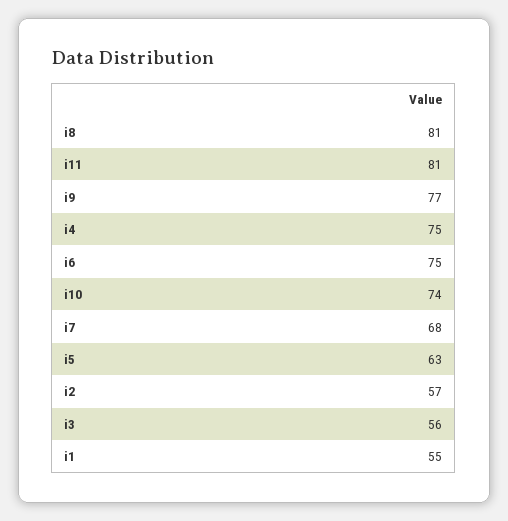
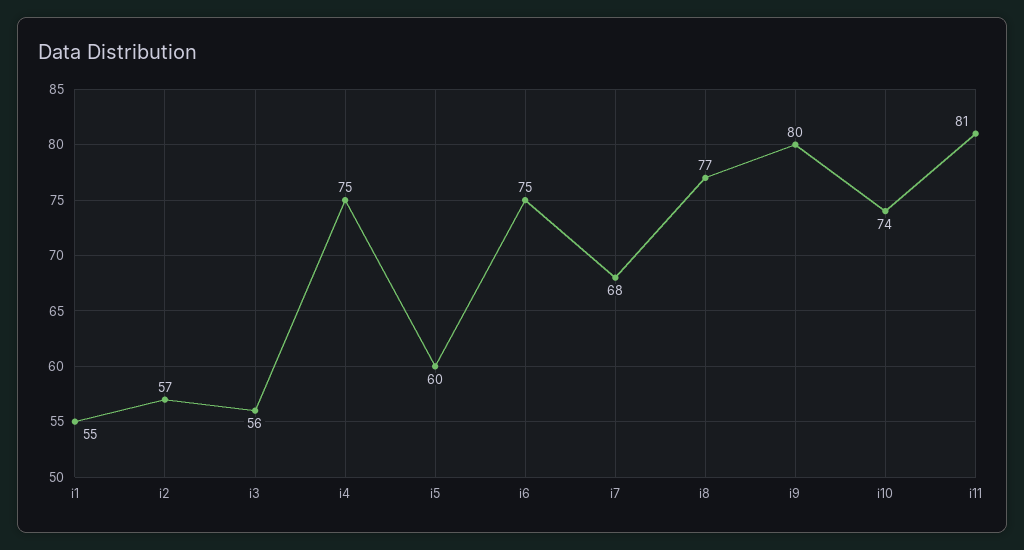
i8: 81 -> 77
i9: 77 -> 80
i5: 63 -> 60

